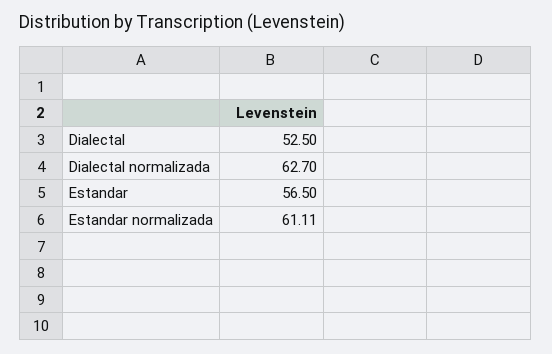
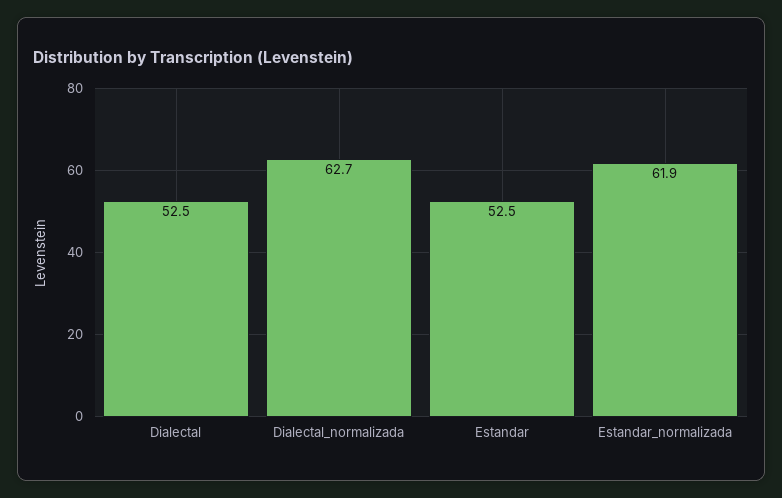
Estandar: 56.5 -> 52.5
Estandar normalizada: 61.11 -> 61.9

